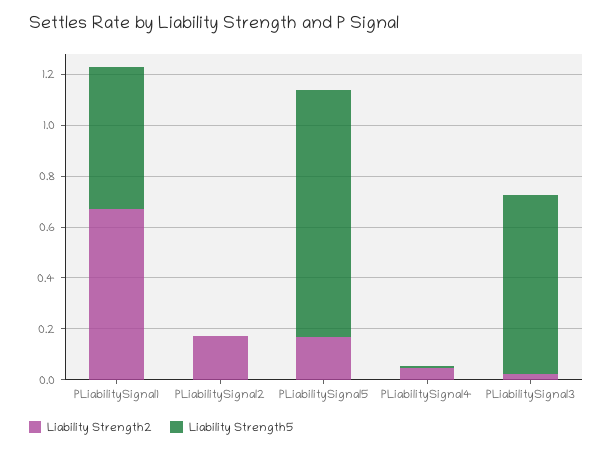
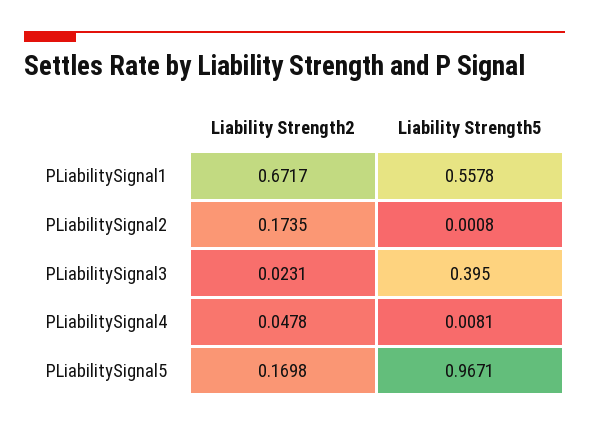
Liability Strength5, PLiabilitySignal3: 0.7 -> 0.395

